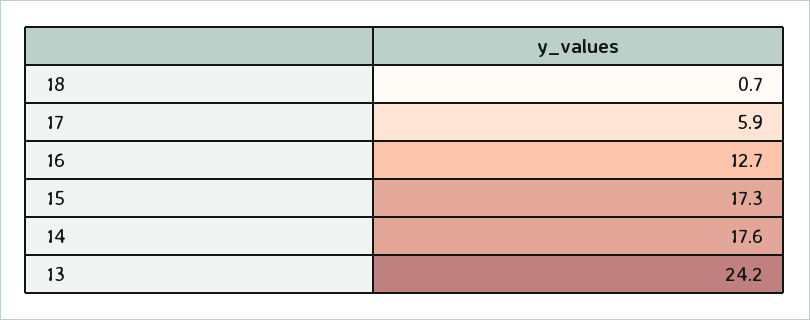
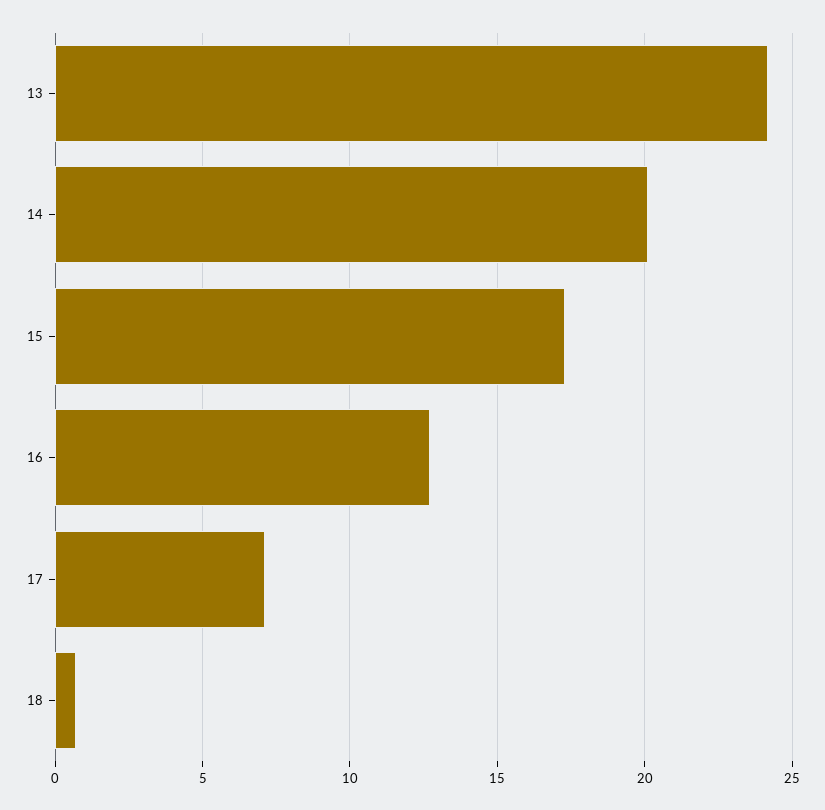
17: 5.9 -> 7
14: 17.6 -> 20

